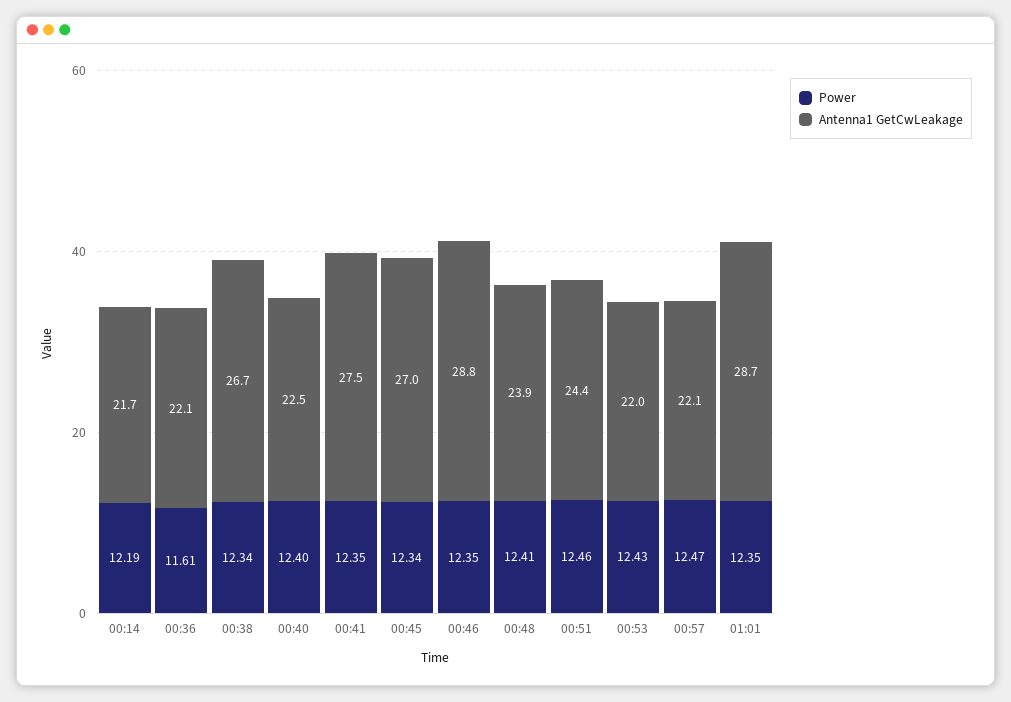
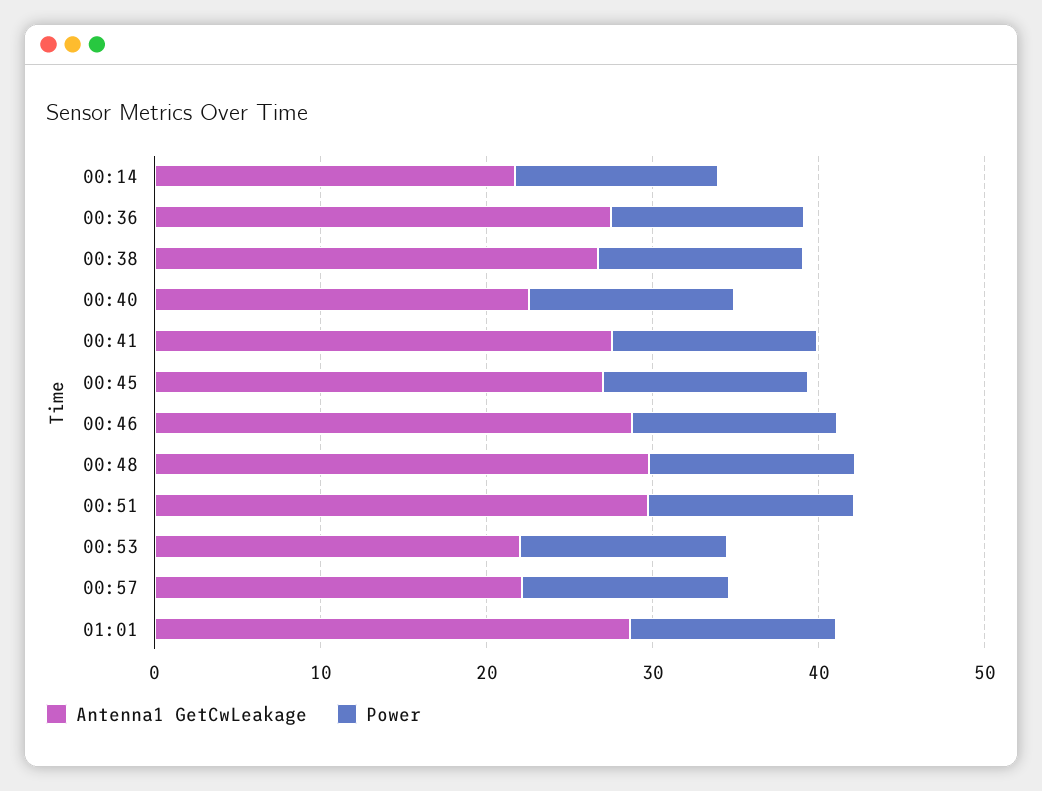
Antenna1 GetCwLeakage, 00:36: 22.1 -> 28
Antenna1 GetCwLeakage, 00:48: 23.9 -> 30
Antenna1 GetCwLeakage, 00:51: 24.4 -> 30

